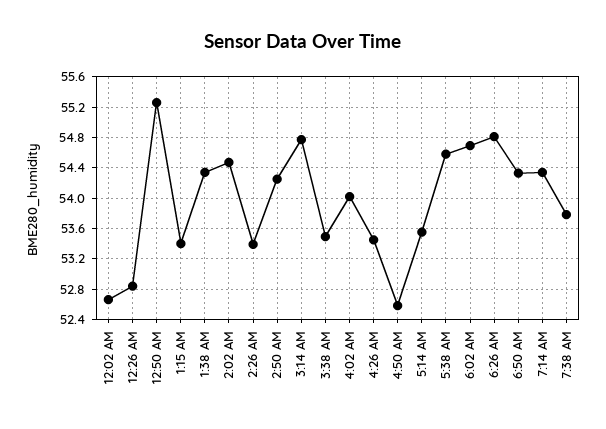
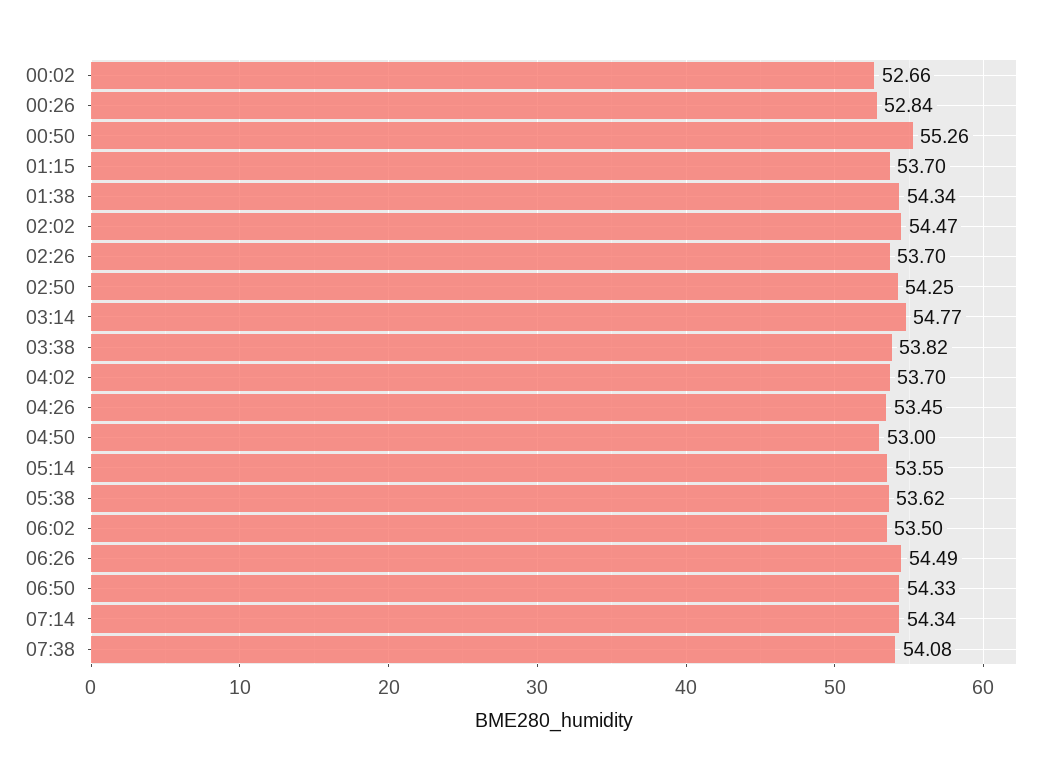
1:15 AM: 53.4 -> 53.7
2:26 AM: 53.4 -> 53.7
3:38 AM: 53.5 -> 53.82
4:02 AM: 54 -> 53.7
4:50 AM: 52.6 -> 53
5:38 AM: 54.6 -> 53.62
6:02 AM: 54.7 -> 53.5
6:26 AM: 54.8 -> 54.49
7:38 AM: 53.8 -> 54.08

